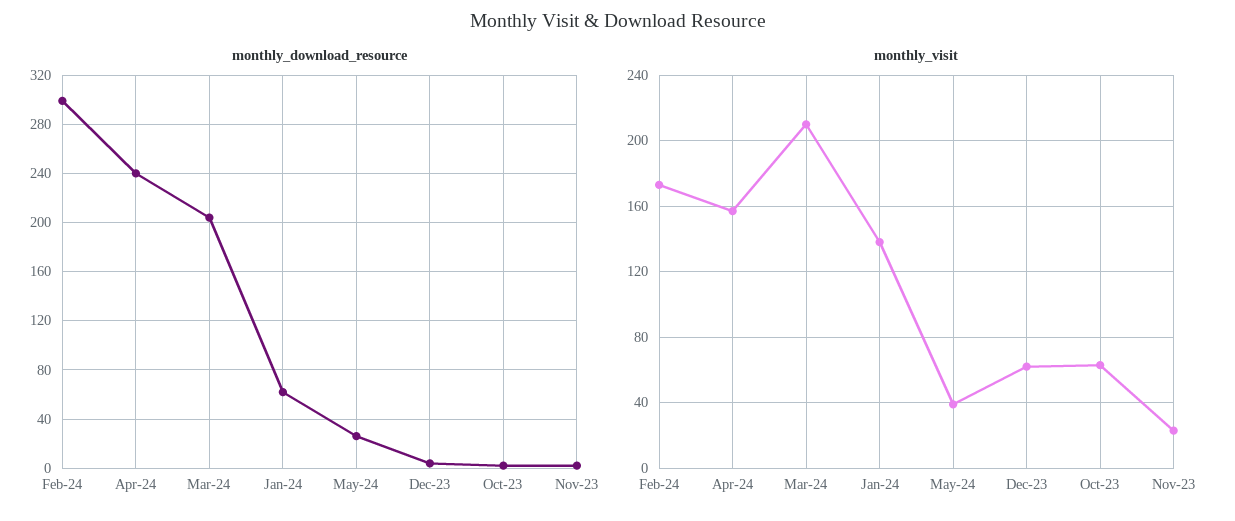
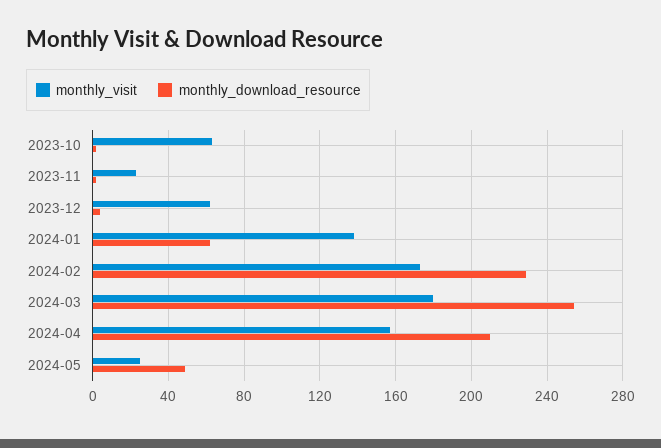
monthly_download_resource, Feb-24: 300 -> 230
monthly_download_resource, Apr-24: 240 -> 210
monthly_download_resource, Mar-24: 205 -> 255
monthly_download_resource, May-24: 25 -> 50
monthly_visit, Mar-24: 210 -> 180
monthly_visit, May-24: 40 -> 25

